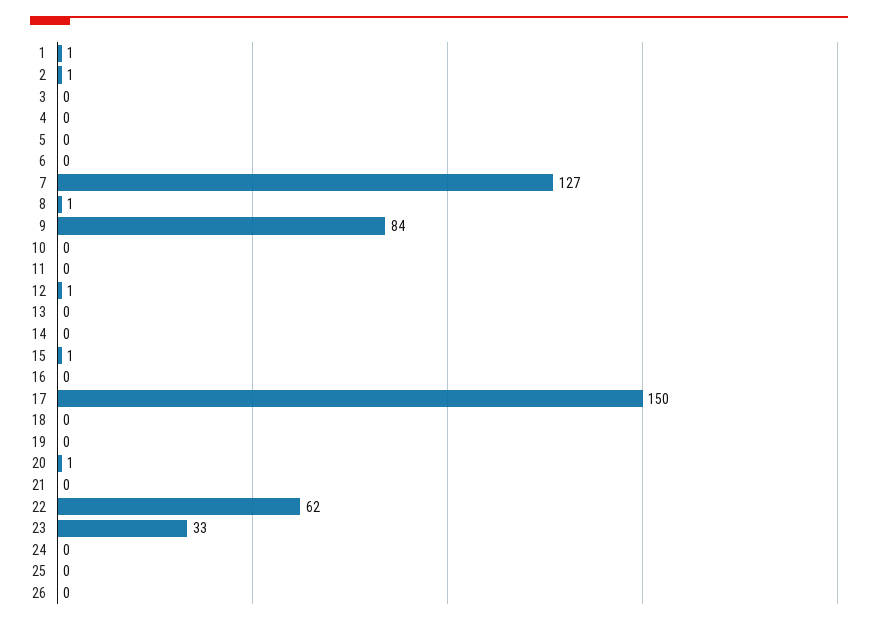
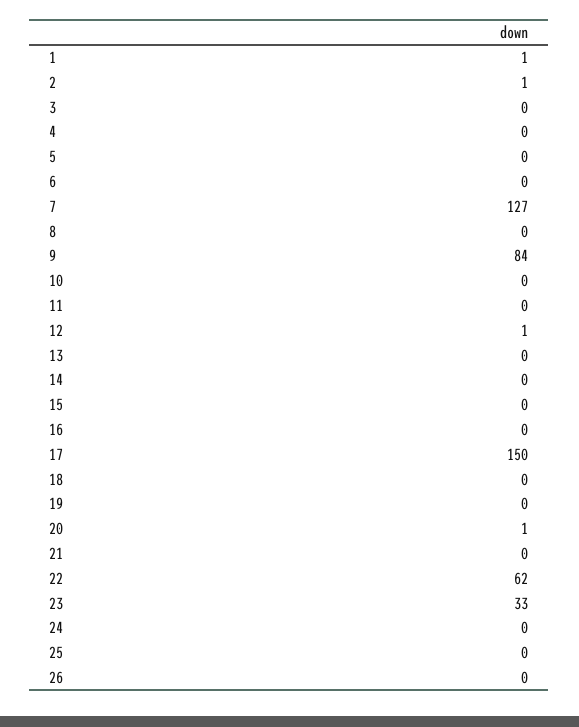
8: 1 -> 0
15: 1 -> 0

